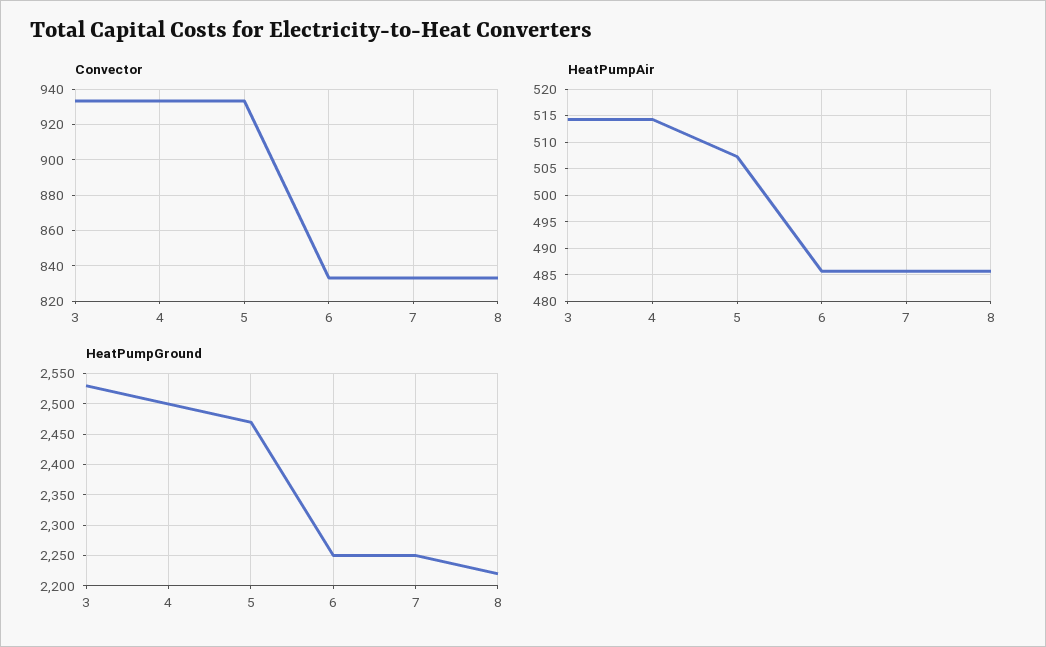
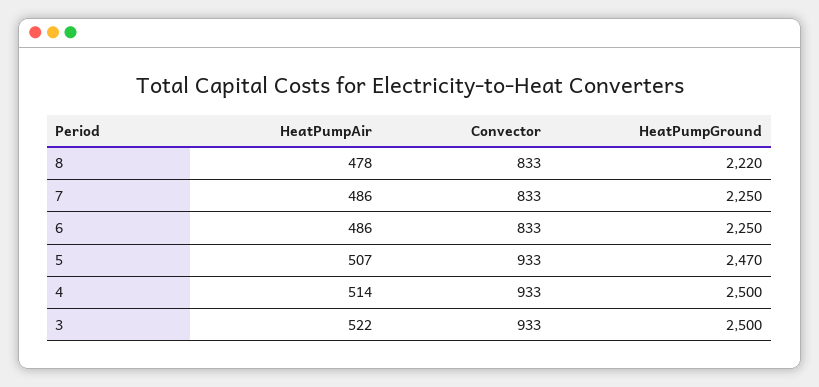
HeatPumpAir, 3: 515 -> 522
HeatPumpAir, 8: 485 -> 478
HeatPumpGround, 3: 2530 -> 2500

